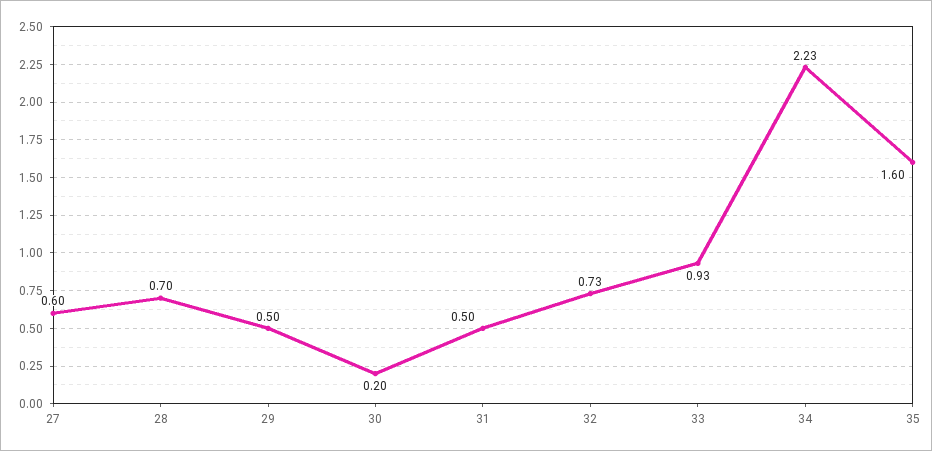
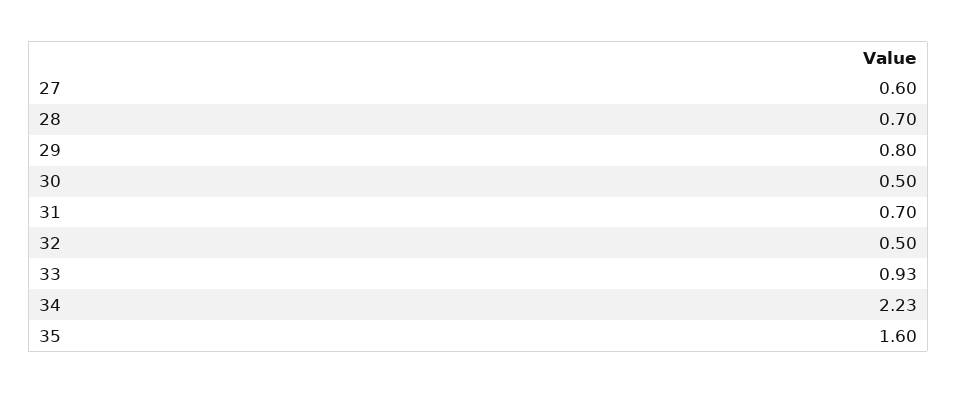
29: 0.5 -> 0.8
30: 0.2 -> 0.5
31: 0.5 -> 0.7
32: 0.73 -> 0.5

